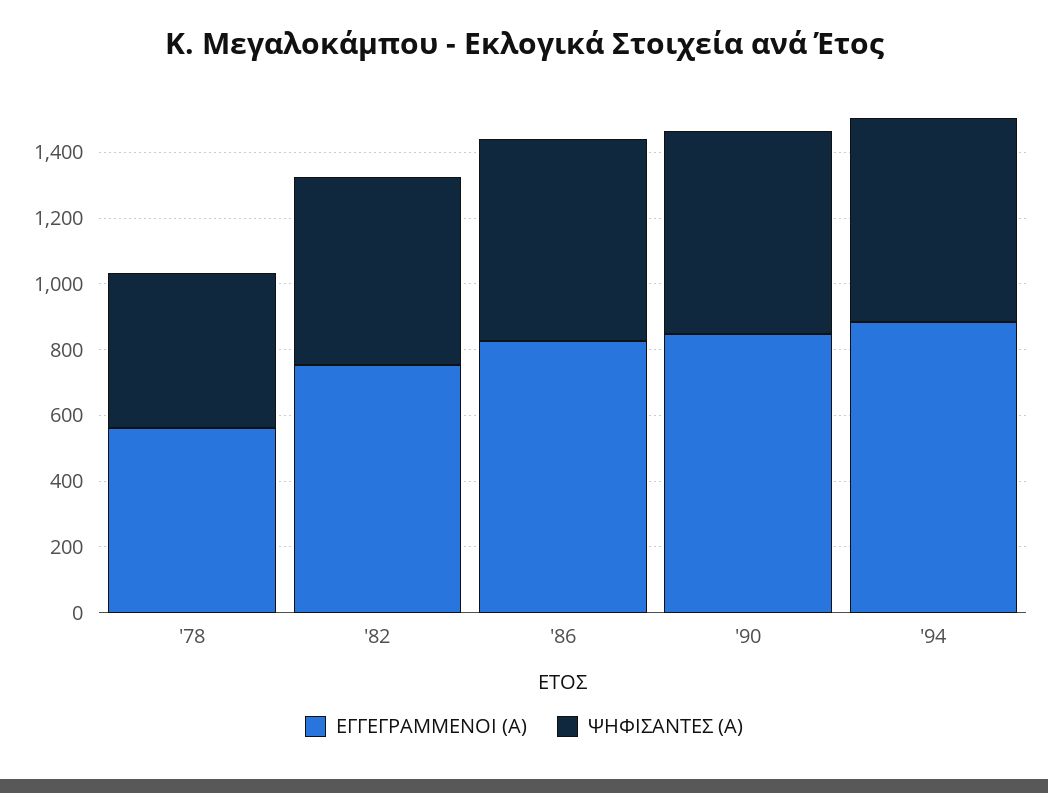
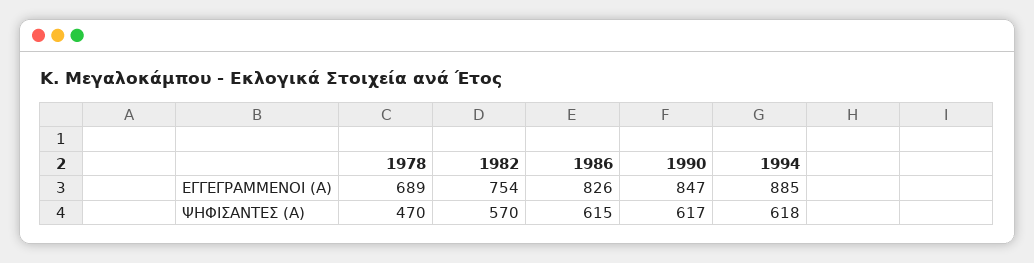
ΕΓΓΕΓΡΑΜΜΕΝΟΙ (Α), '78: 550 -> 689

